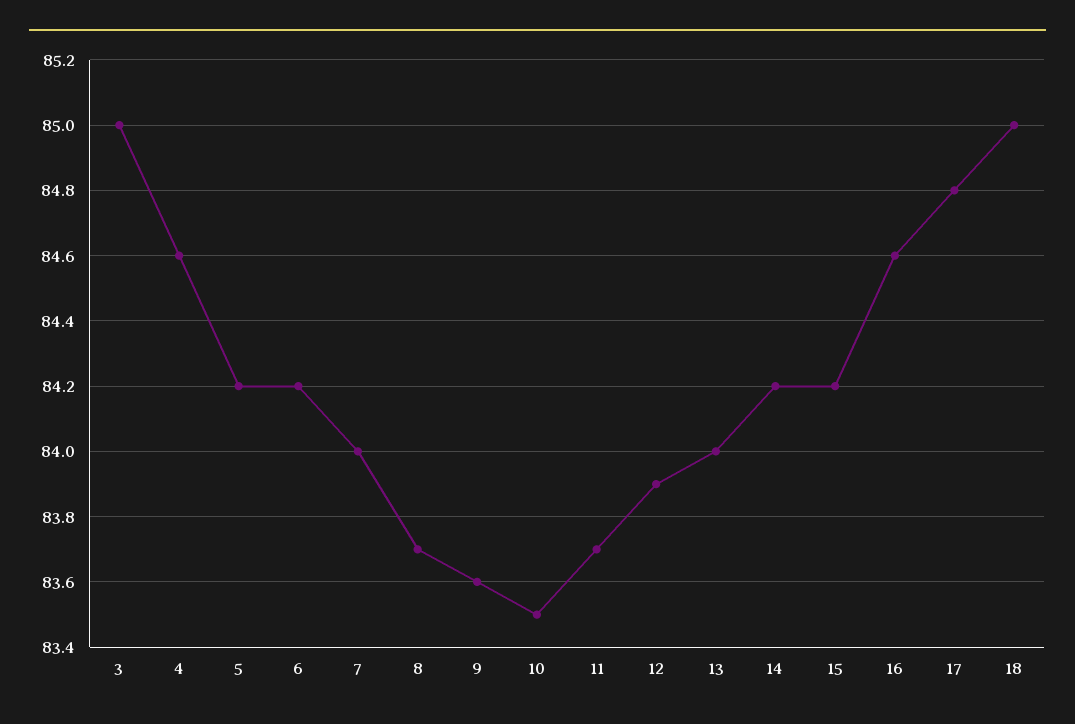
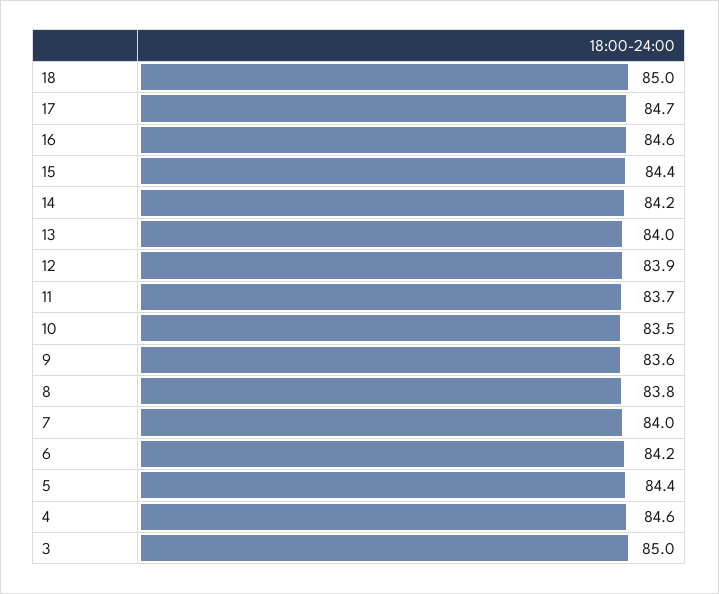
5: 84.2 -> 84.4
8: 83.7 -> 83.8
15: 84.2 -> 84.4
17: 84.8 -> 84.7

